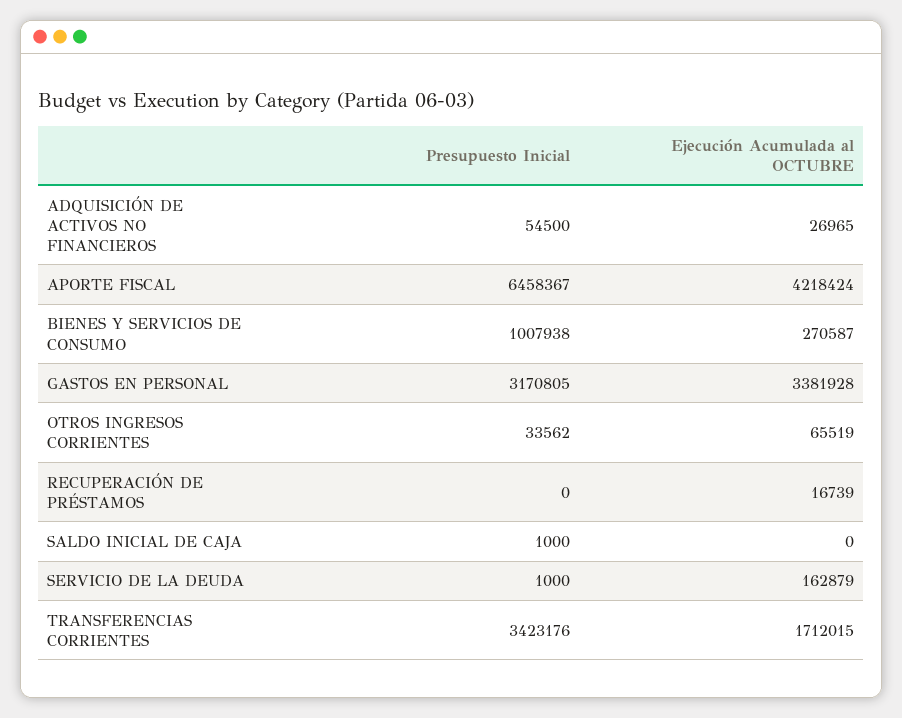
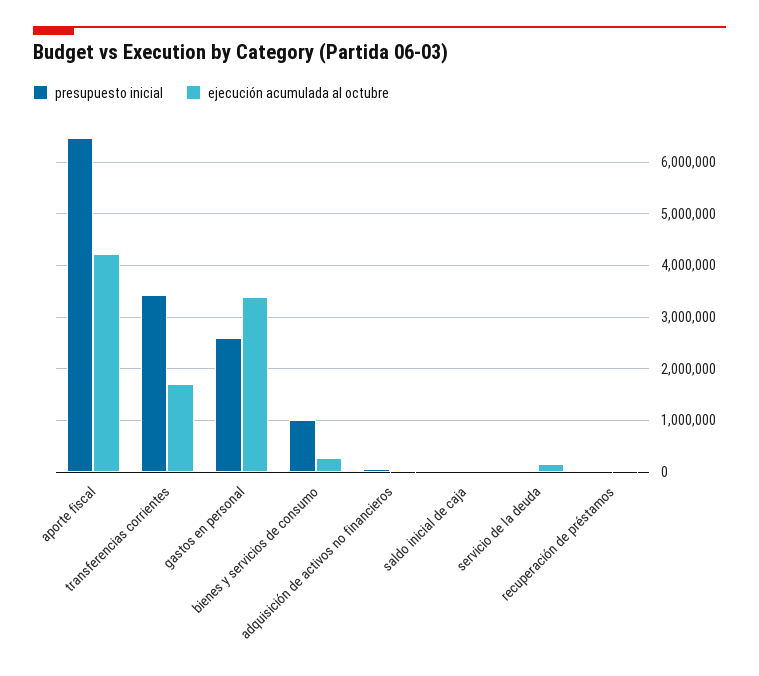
Presupuesto Inicial, GASTOS EN PERSONAL: 3170805 -> 2600000
Presupuesto Inicial, OTROS INGRESOS CORRIENTES: 33562 -> none
Ejecución Acumulada al OCTUBRE, OTROS INGRESOS CORRIENTES: 65519 -> none

